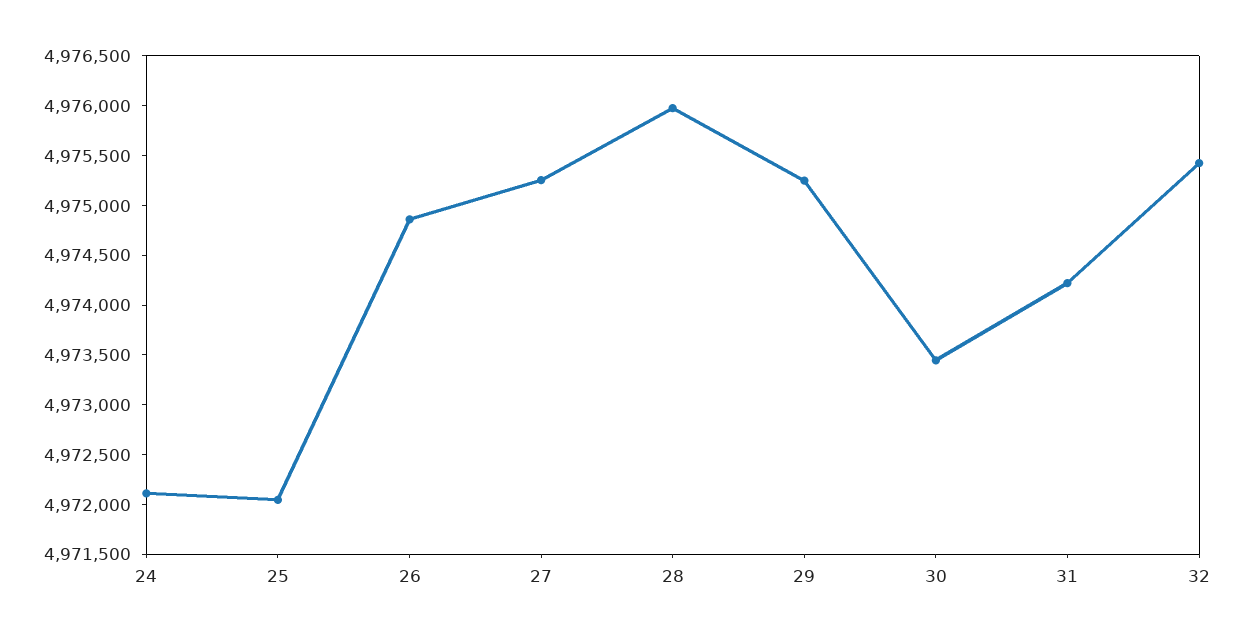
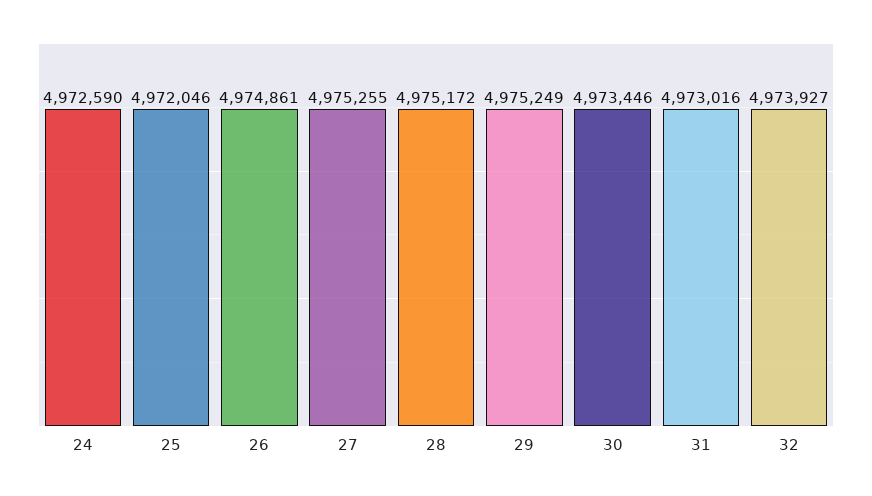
24: 4972100 -> 4972590
28: 4976000 -> 4975172
31: 4974200 -> 4973016
32: 4975400 -> 4973927

